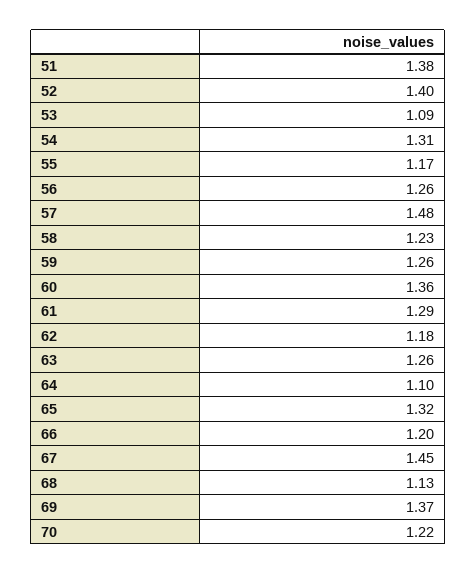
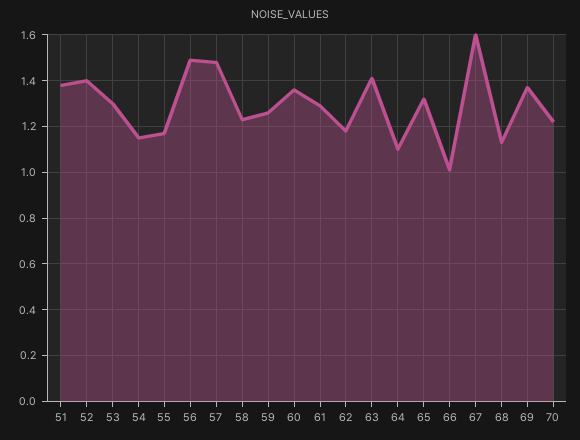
53: 1.09 -> 1.3
54: 1.31 -> 1.15
56: 1.26 -> 1.5
63: 1.26 -> 1.4
66: 1.2 -> 1
67: 1.45 -> 1.6

